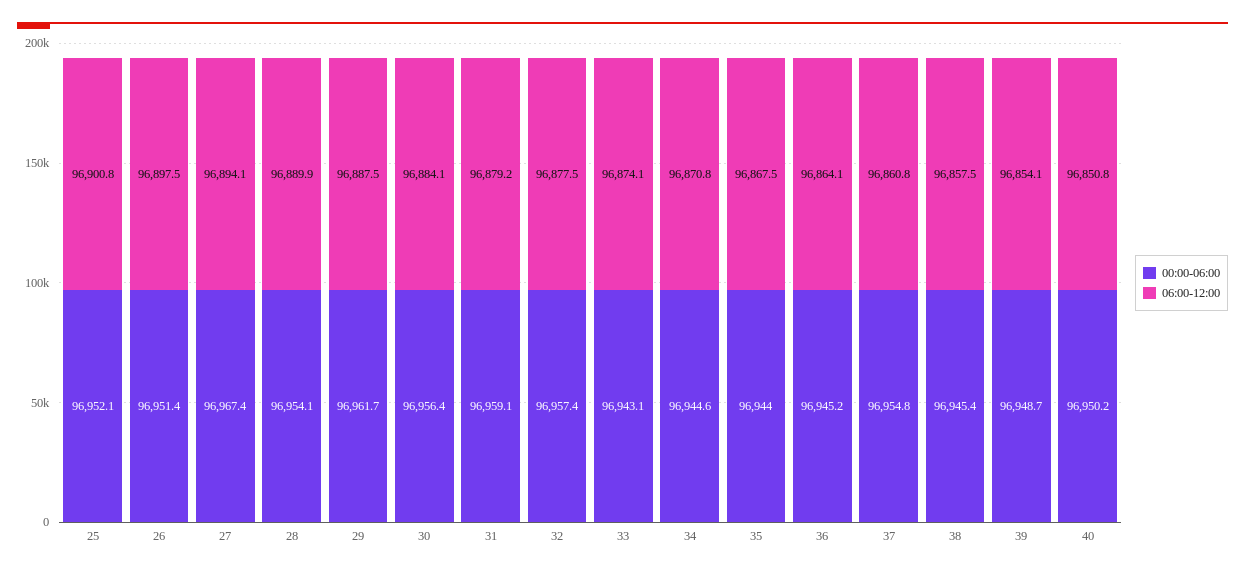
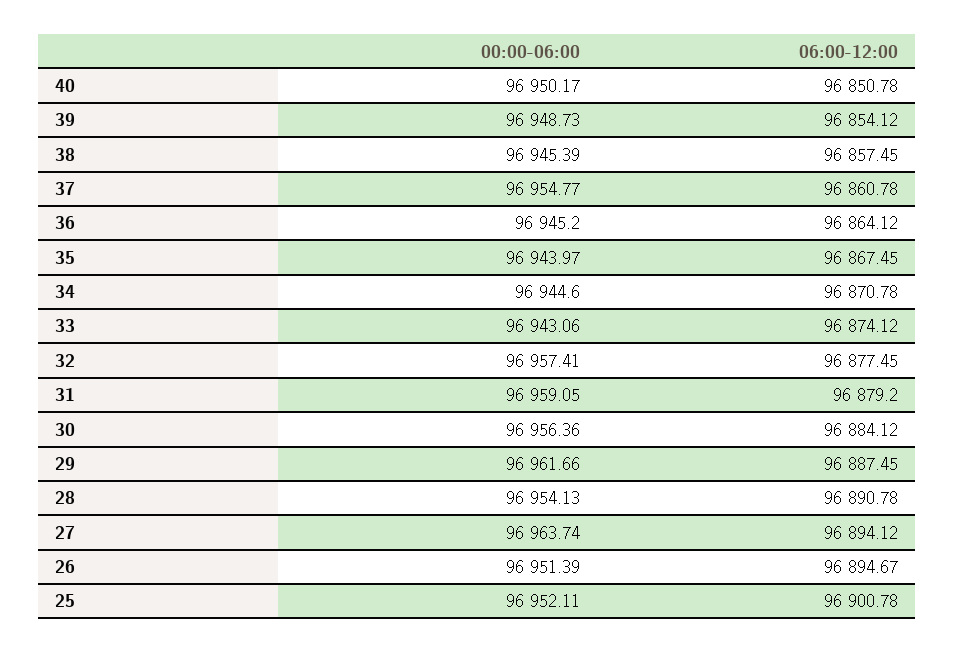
06:00-12:00, 26: 96897.5 -> 96894.67
00:00-06:00, 27: 96967.4 -> 96963.74
06:00-12:00, 28: 96889.9 -> 96890.78

